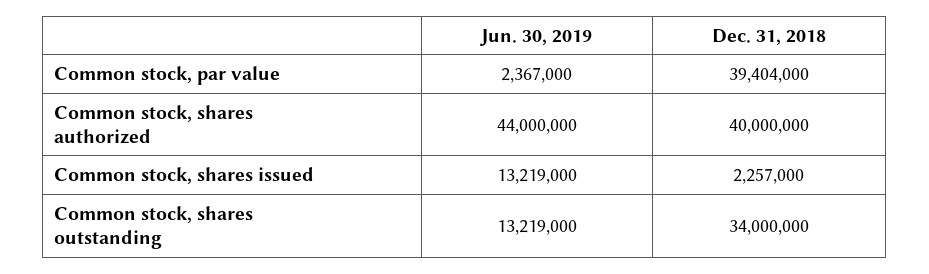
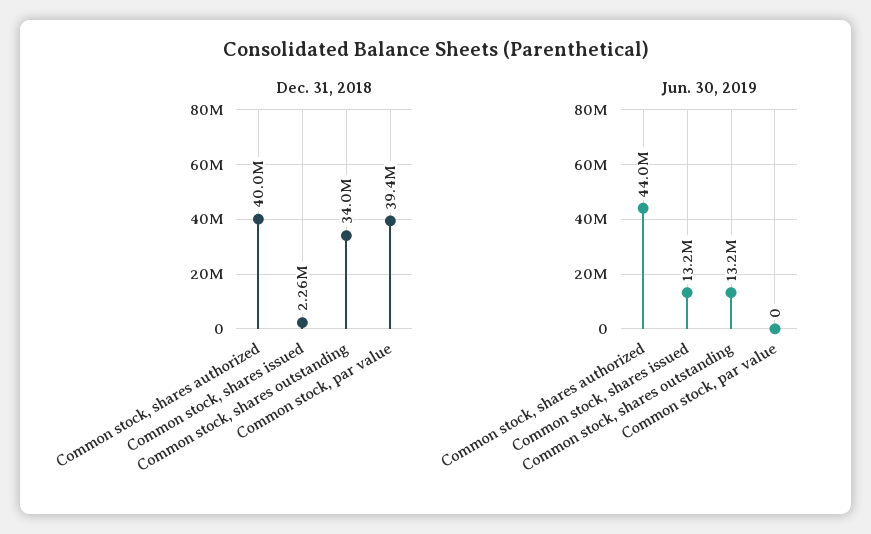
Jun. 30, 2019, Common stock, par value: 2367000 -> 0

